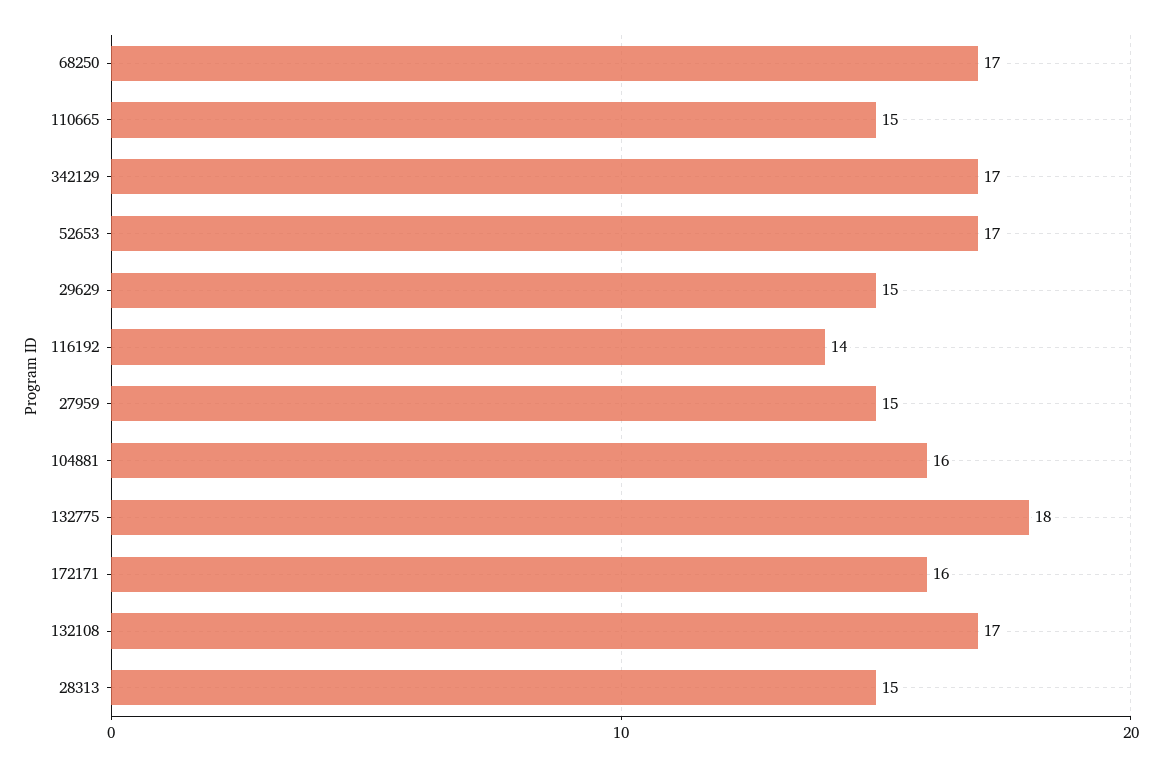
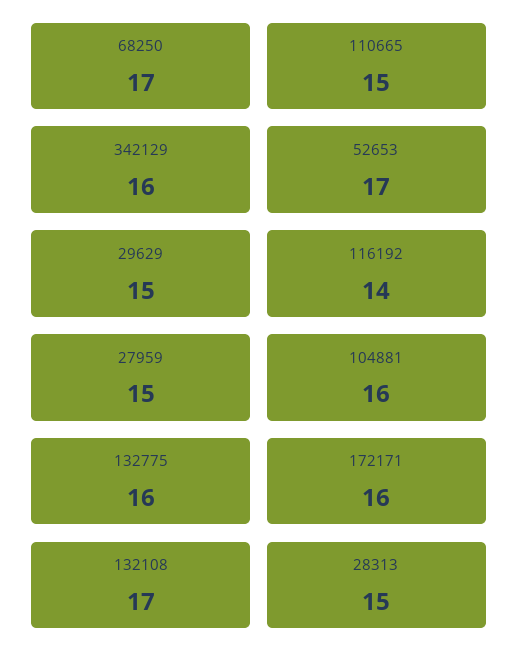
342129: 17 -> 16
132775: 18 -> 16

